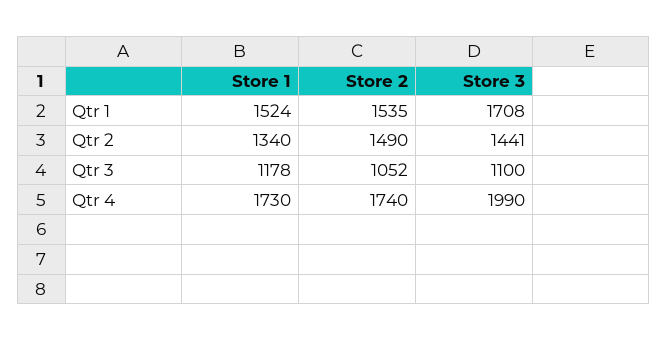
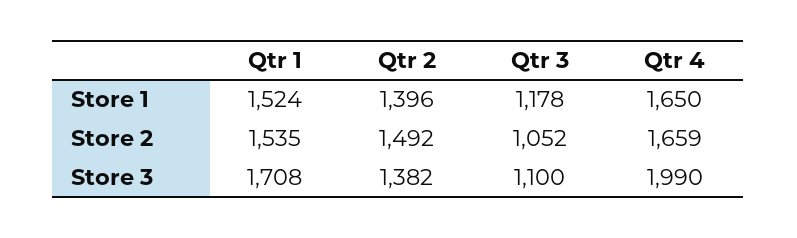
Store 1, Qtr 2: 1340 -> 1396
Store 2, Qtr 2: 1490 -> 1492
Store 3, Qtr 2: 1441 -> 1382
Store 1, Qtr 4: 1730 -> 1650
Store 2, Qtr 4: 1740 -> 1659

